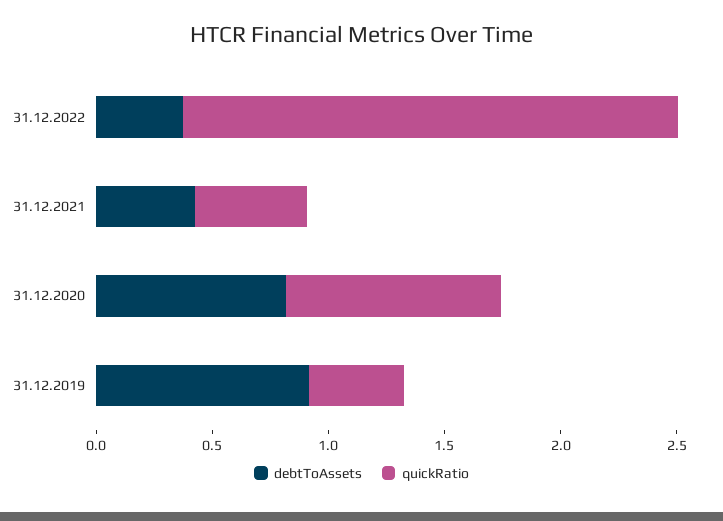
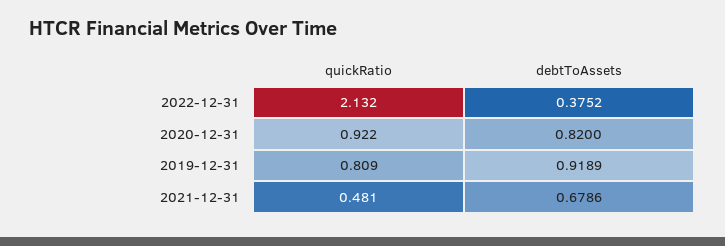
debtToAssets, 31.12.2021: 0.4 -> 0.6786
quickRatio, 31.12.2019: 0.4 -> 0.809

